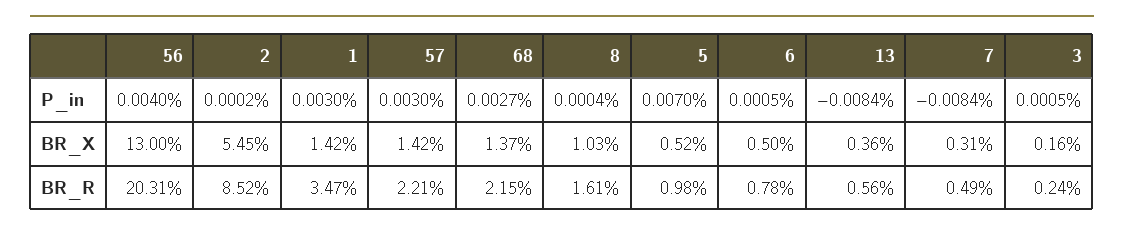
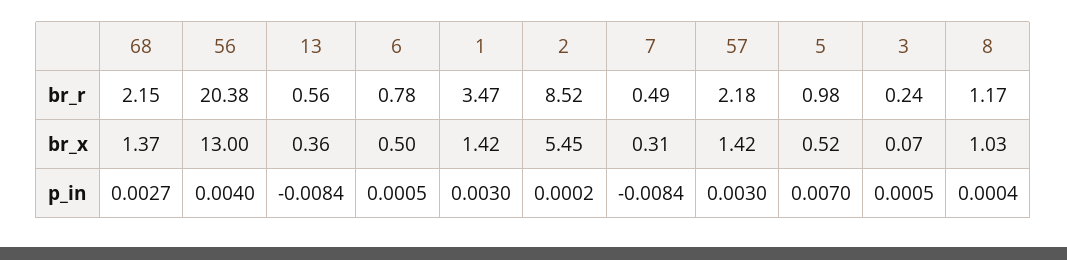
3, BR_X: 0.16 -> 0.07
56, BR_R: 20.31 -> 20.38
57, BR_R: 2.21 -> 2.18
8, BR_R: 1.61 -> 1.17

